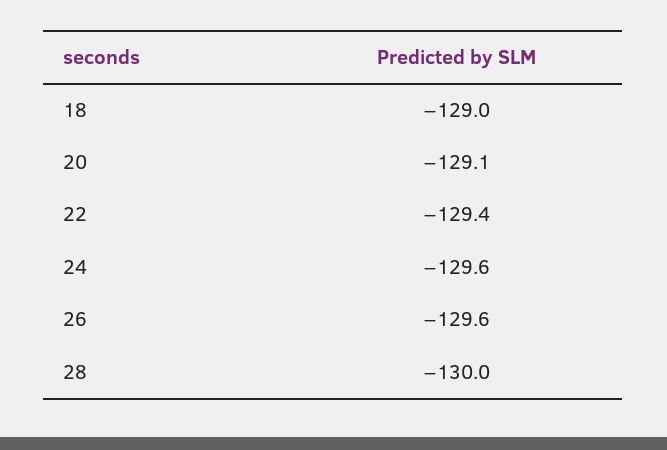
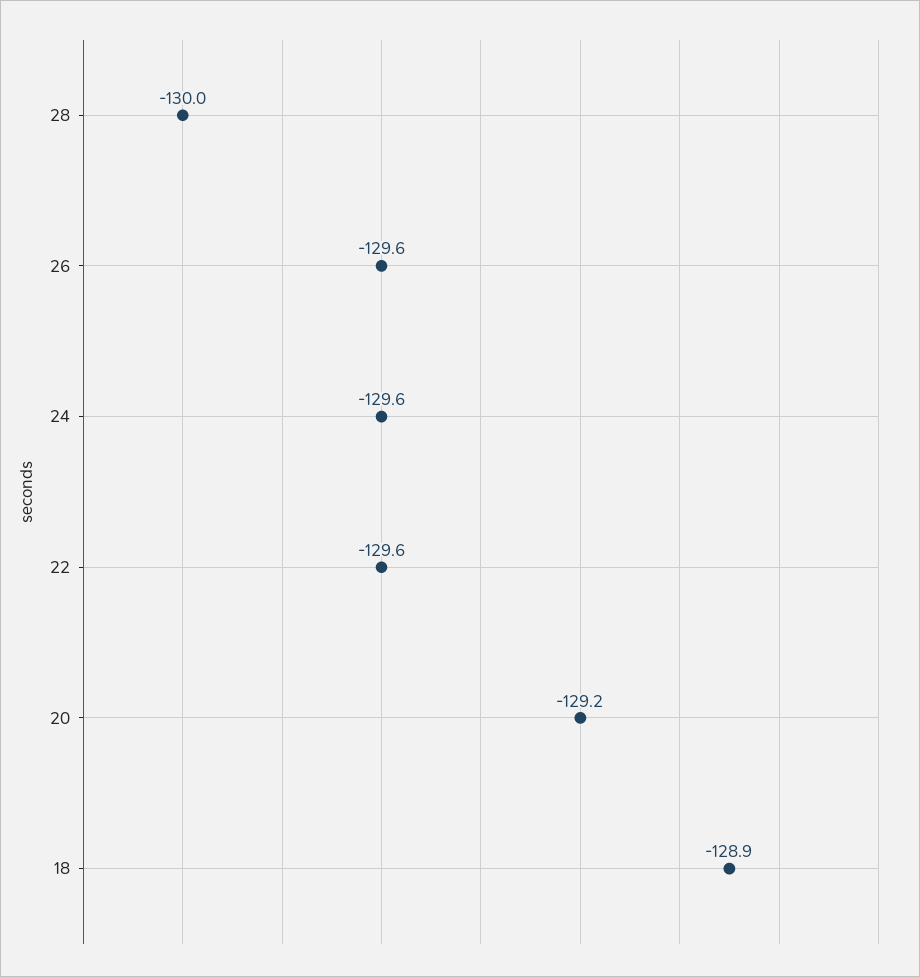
18: -129 -> -128.9
20: -129.1 -> -129.2
22: -129.4 -> -129.6

